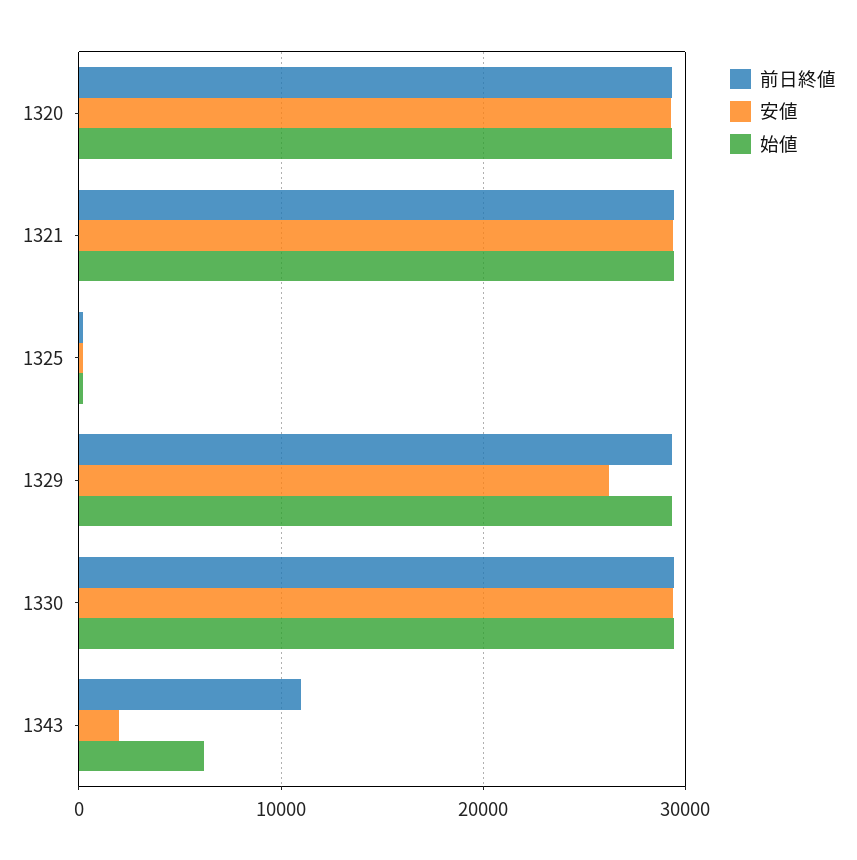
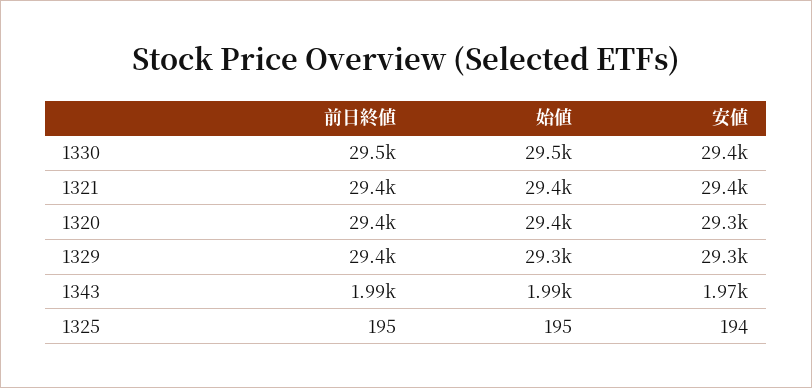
安値, 1329: 26000 -> 29300
前日終値, 1343: 11000 -> 1990
始値, 1343: 6000 -> 1990

